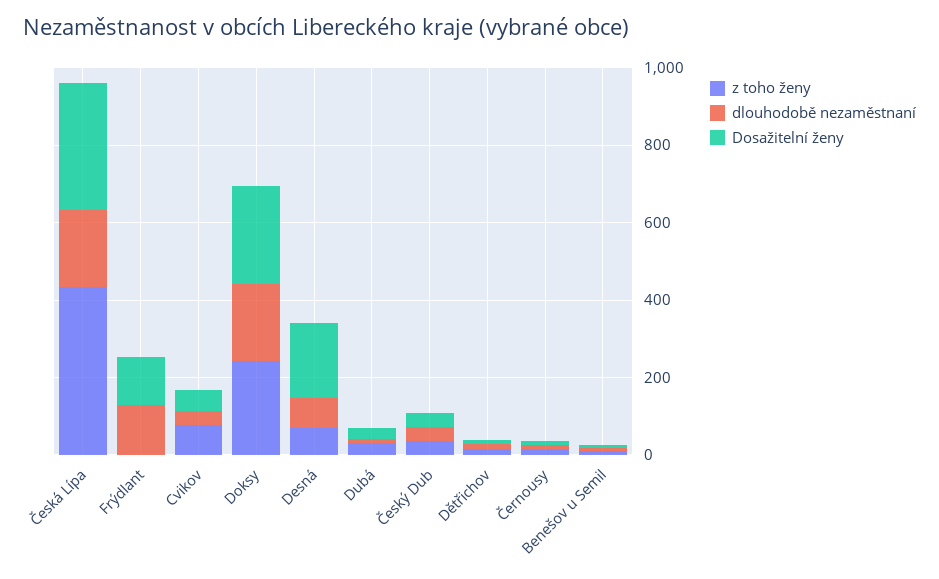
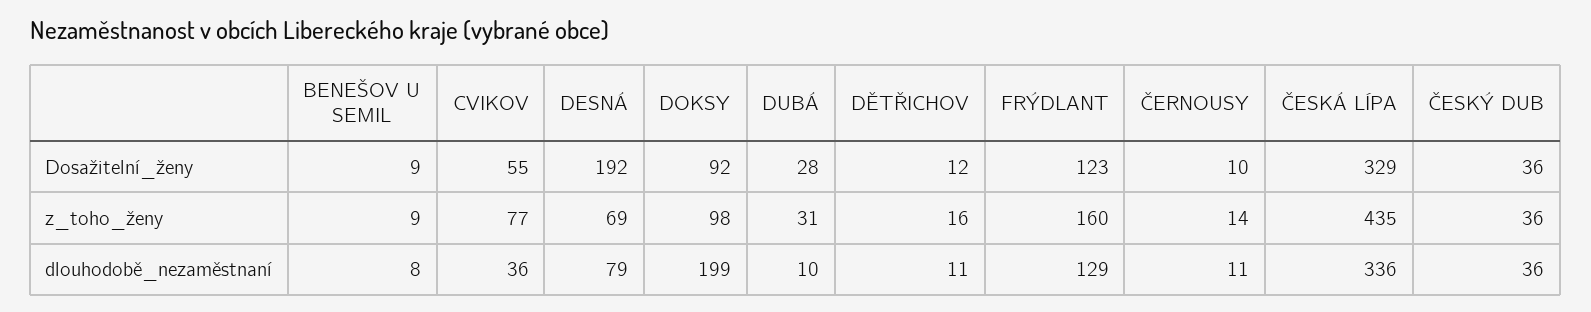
dlouhodobě nezaměstnaní, Česká Lípa: 200 -> 336
z toho ženy, Frýdlant: 0 -> 160
z toho ženy, Doksy: 250 -> 98
Dosažitelní ženy, Doksy: 250 -> 92

